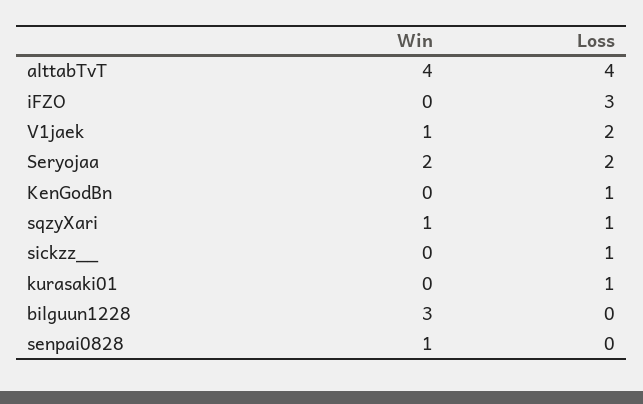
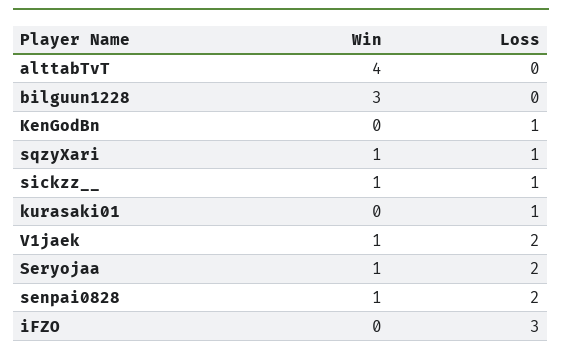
Loss, alttabTvT: 4 -> 0
Win, Seryojaa: 2 -> 1
Win, sickzz__: 0 -> 1
Loss, senpai0828: 0 -> 2

